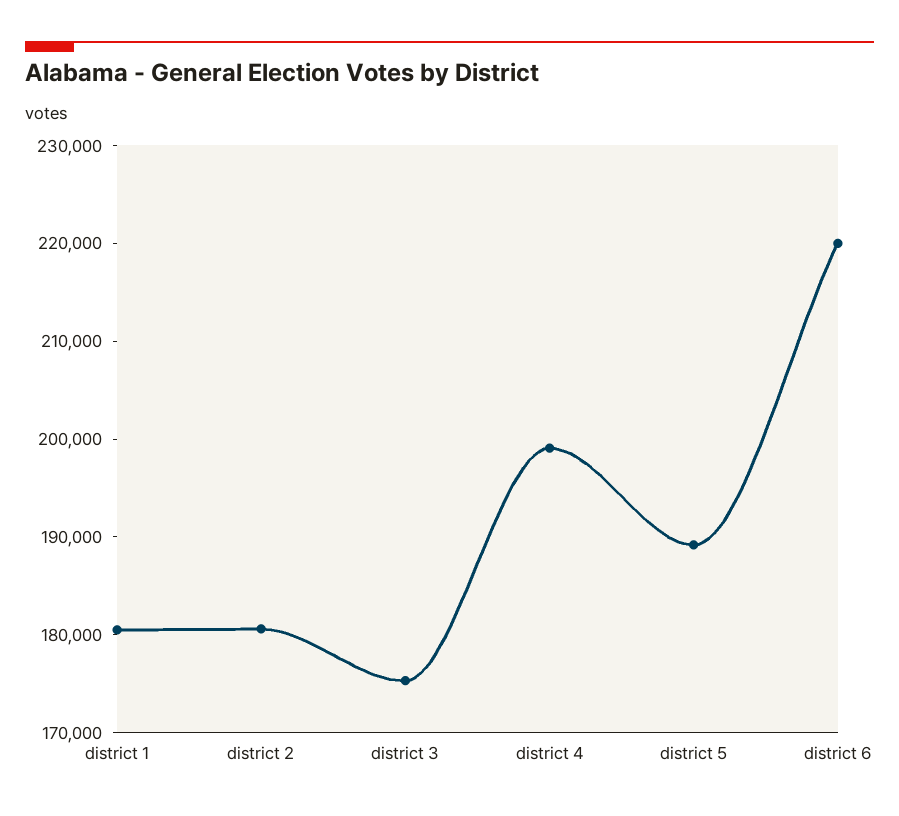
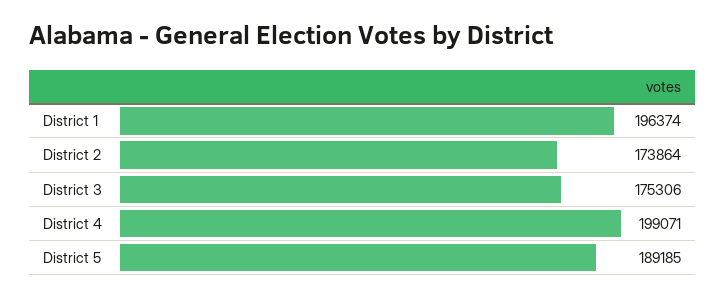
district 1: 180000 -> 196374
district 2: 180000 -> 173864
district 6: 220000 -> none

